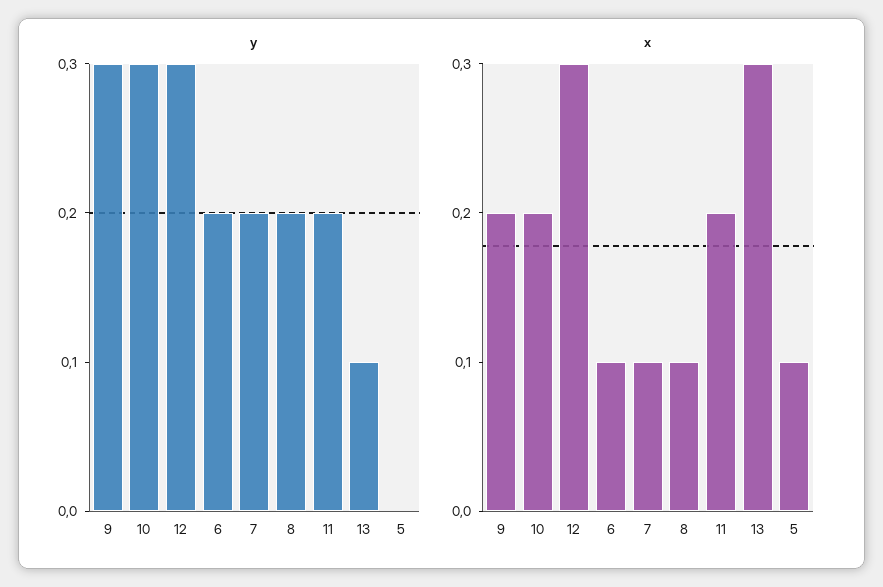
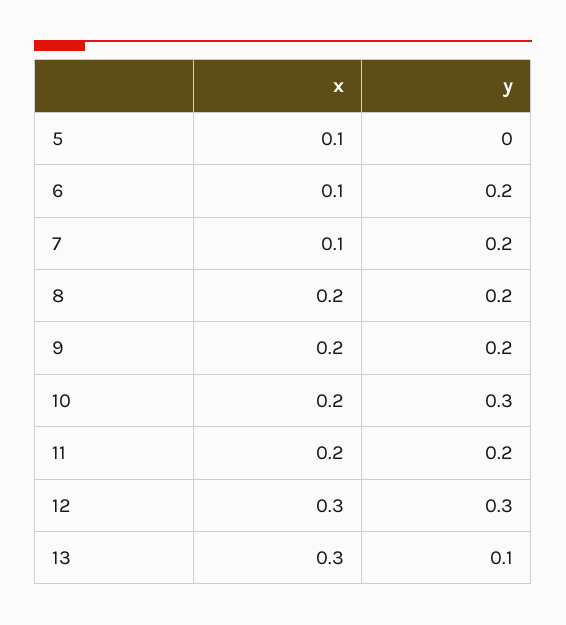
y, 9: 0.3 -> 0.2
x, 8: 0.1 -> 0.2

